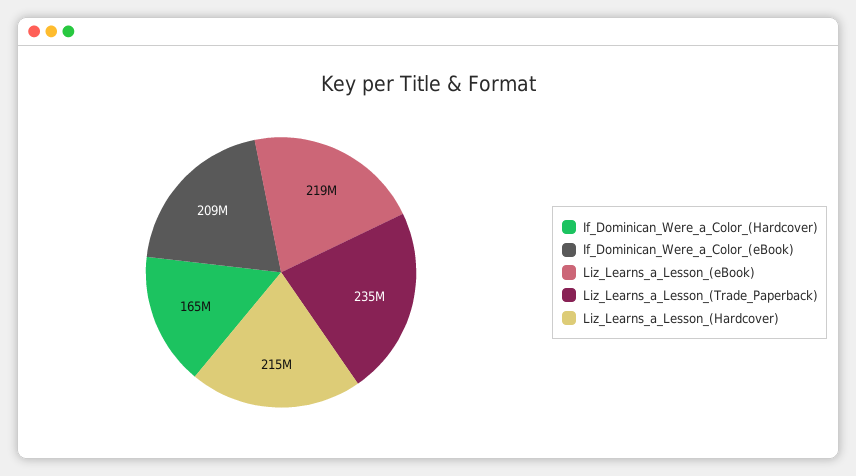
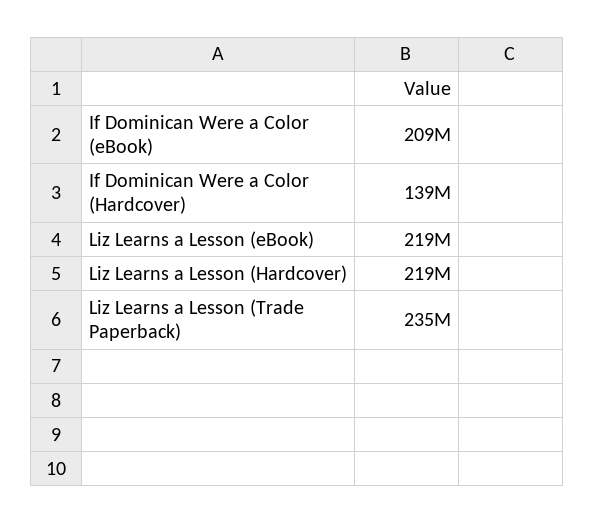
If_Dominican_Were_a_Color_(Hardcover): 165000000 -> 139000000
Liz_Learns_a_Lesson_(Hardcover): 215000000 -> 219000000

